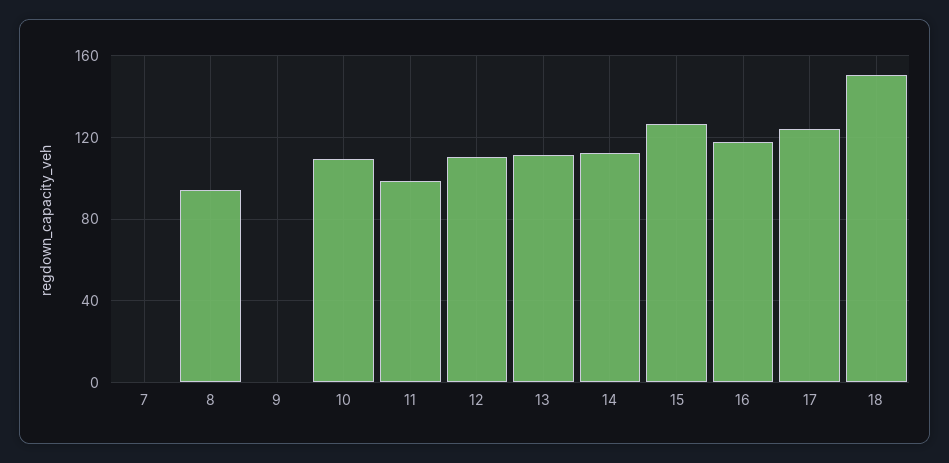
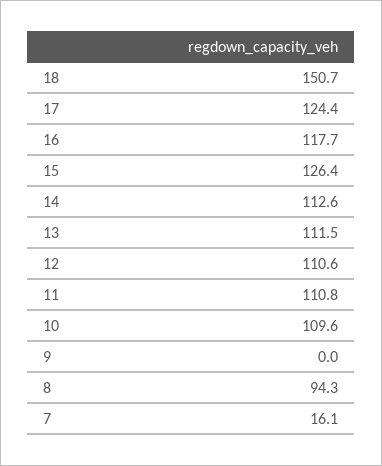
7: 0 -> 16.1
11: 100 -> 110.8

